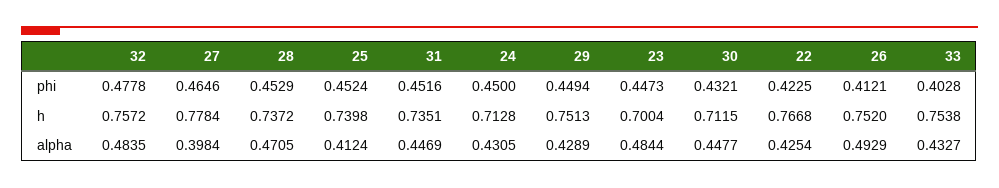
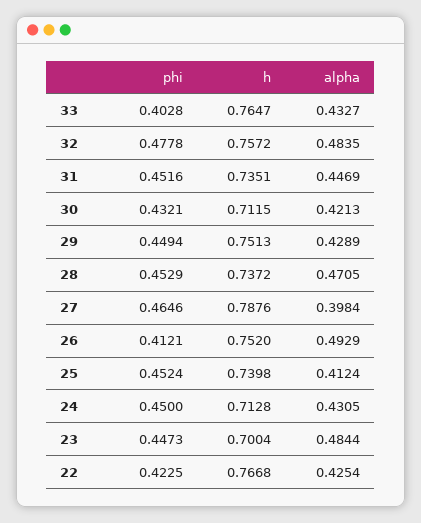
27, h: 0.7784 -> 0.7876
33, h: 0.7538 -> 0.7647
30, alpha: 0.4477 -> 0.4213

